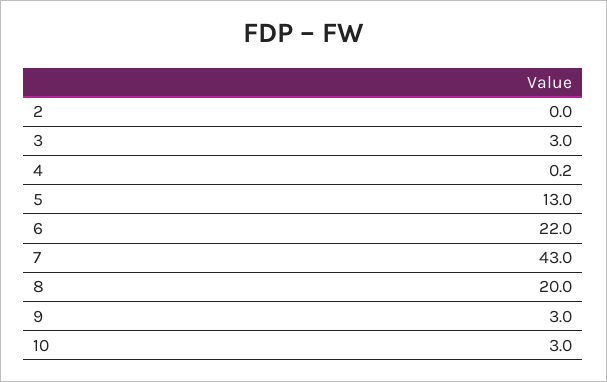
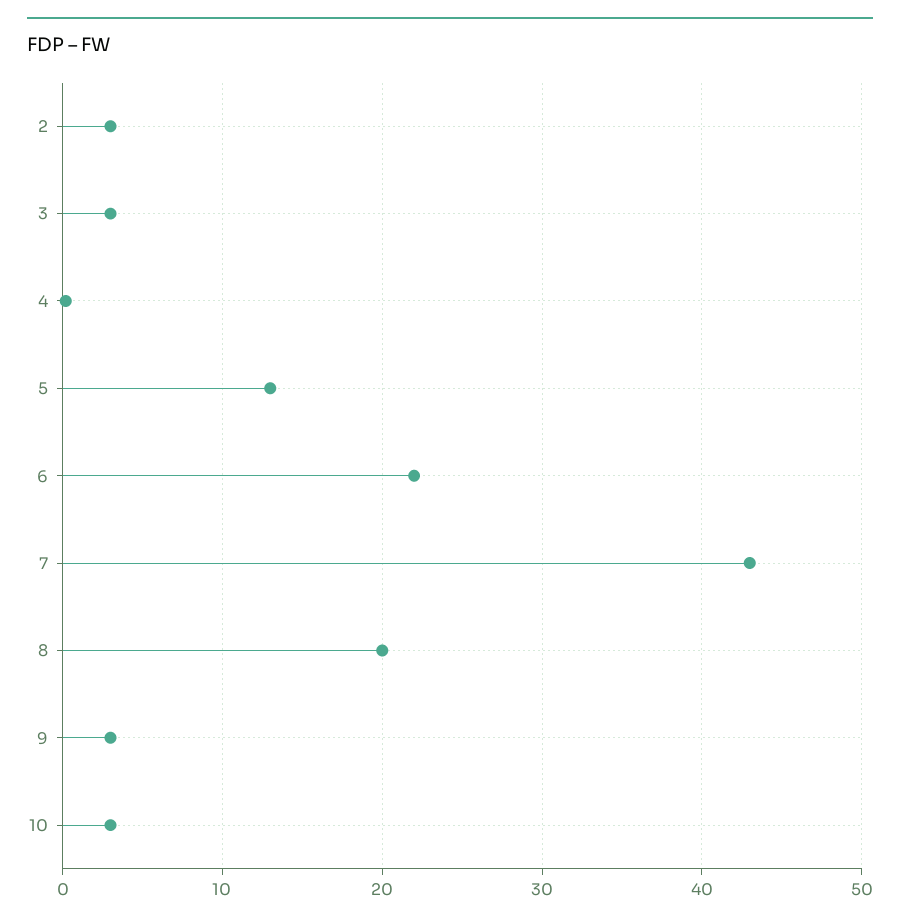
2: 0 -> 3

